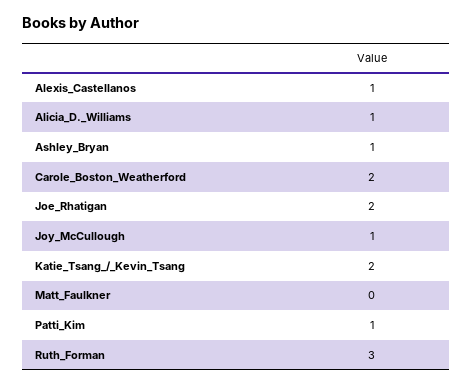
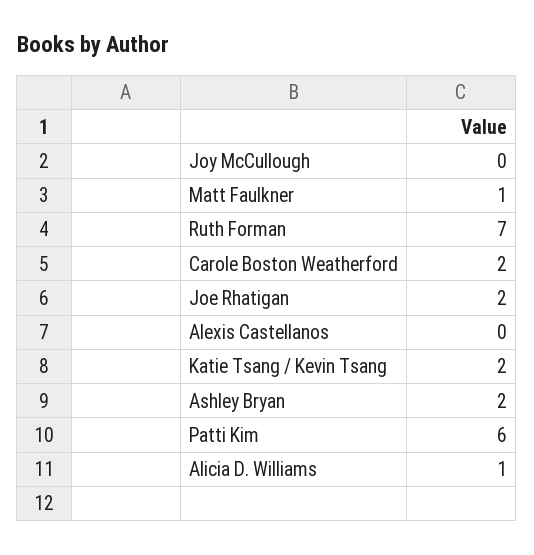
Alexis_Castellanos: 1 -> 0
Ashley_Bryan: 1 -> 2
Joy_McCullough: 1 -> 0
Matt_Faulkner: 0 -> 1
Patti_Kim: 1 -> 6
Ruth_Forman: 3 -> 7

